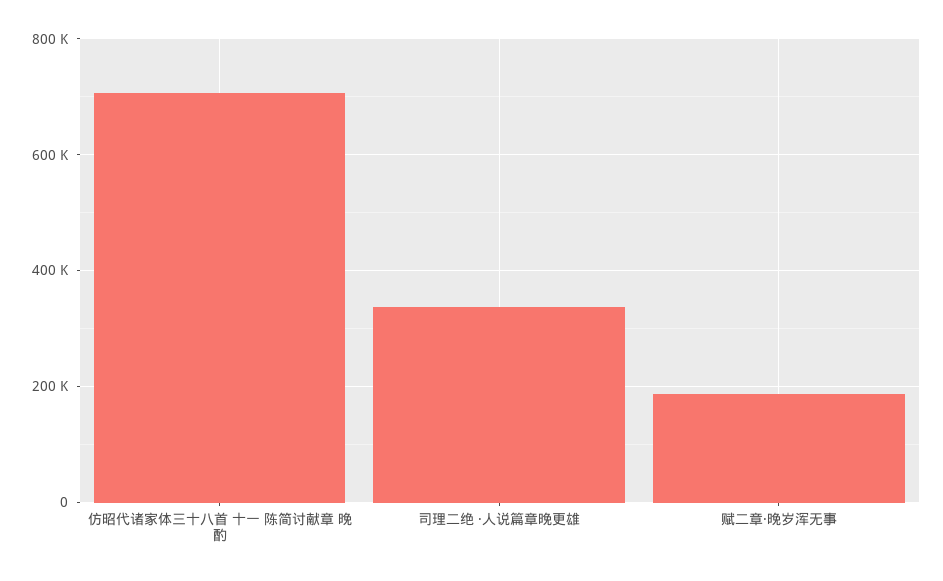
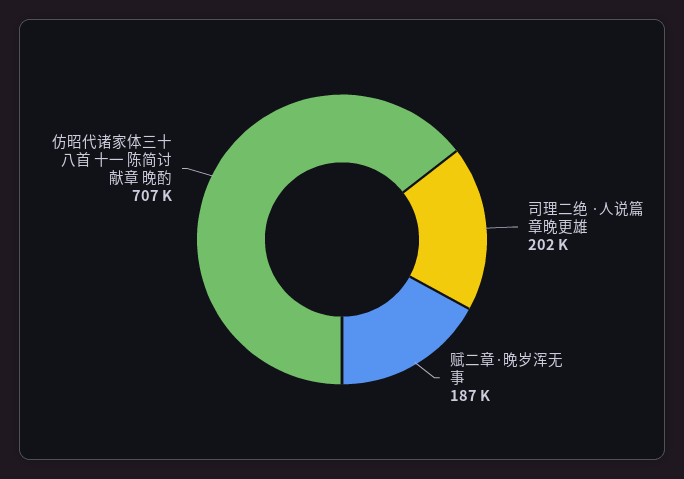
司理二绝 ·人说篇章晚更雄: 340000 -> 202000

